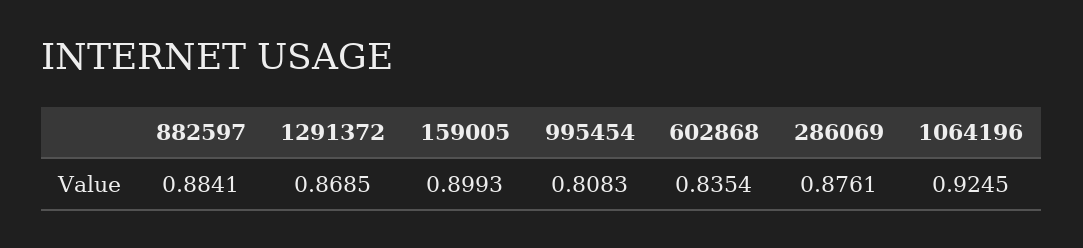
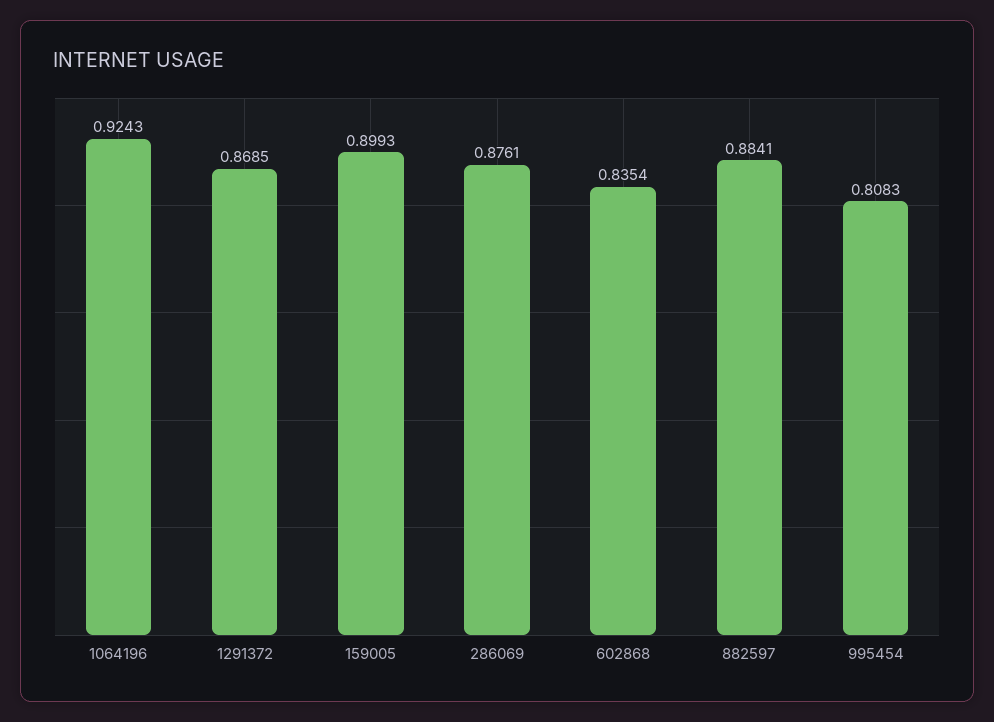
1064196: 0.9245 -> 0.9243

